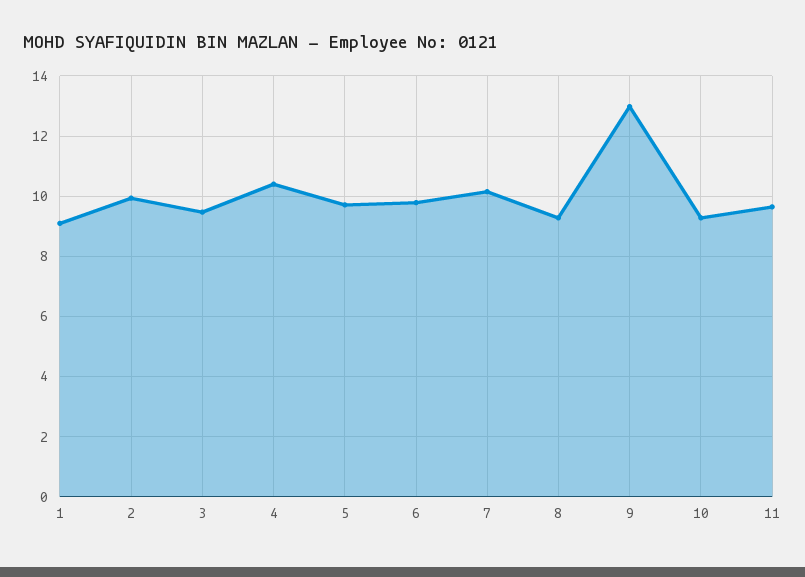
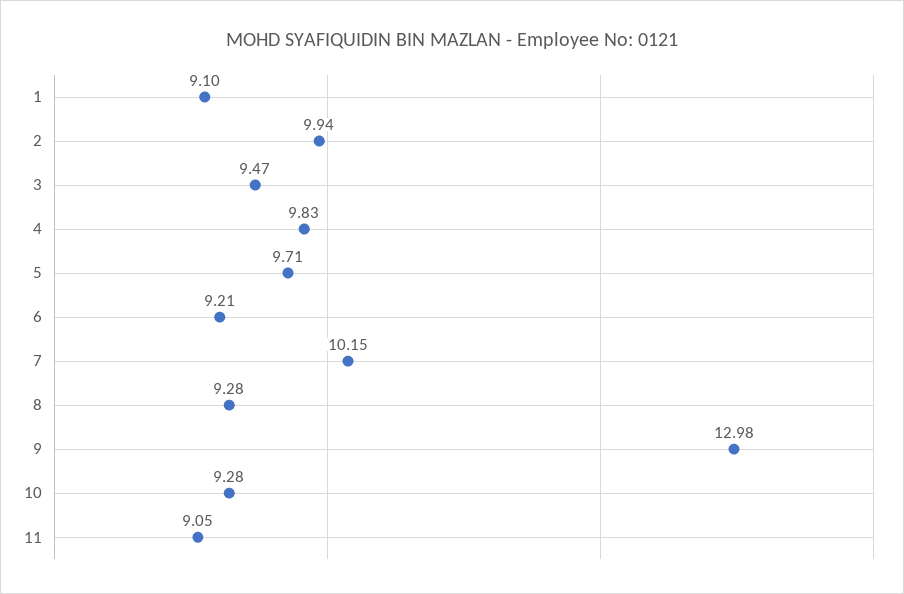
4: 10.4 -> 9.83
6: 9.8 -> 9.21
11: 9.6 -> 9.05

